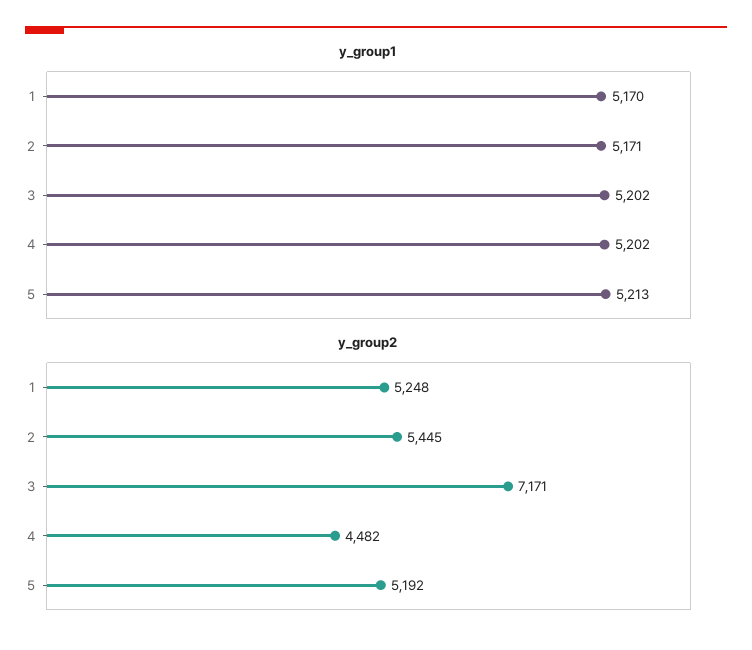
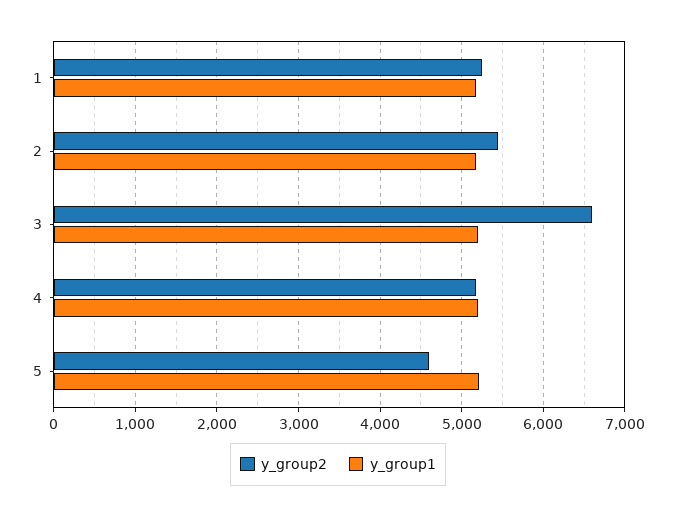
y_group2, 3: 7171 -> 6600
y_group2, 4: 4482 -> 5200
y_group2, 5: 5192 -> 4600

